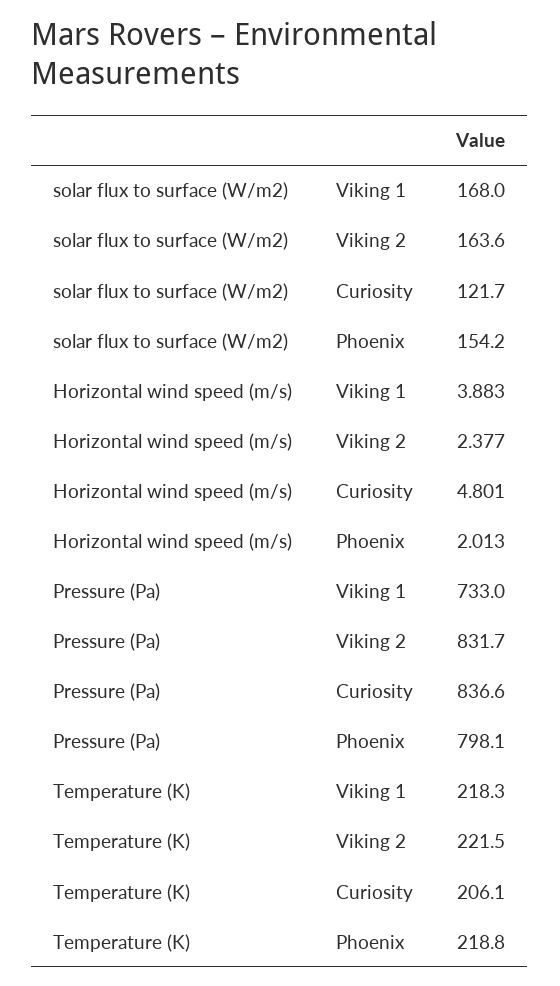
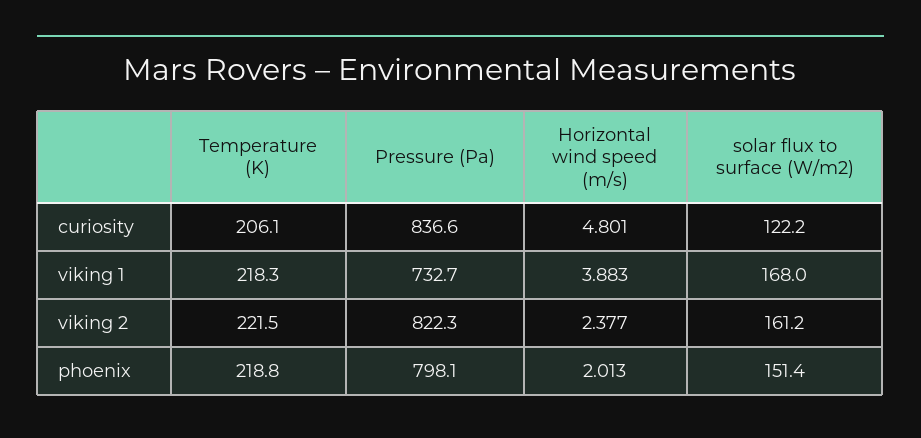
solar flux to surface (W/m2), Viking 2: 163.6 -> 161.2
solar flux to surface (W/m2), Curiosity: 121.7 -> 122.2
solar flux to surface (W/m2), Phoenix: 154.2 -> 151.4
Pressure (Pa), Viking 1: 733 -> 732.7
Pressure (Pa), Viking 2: 831.7 -> 822.3

